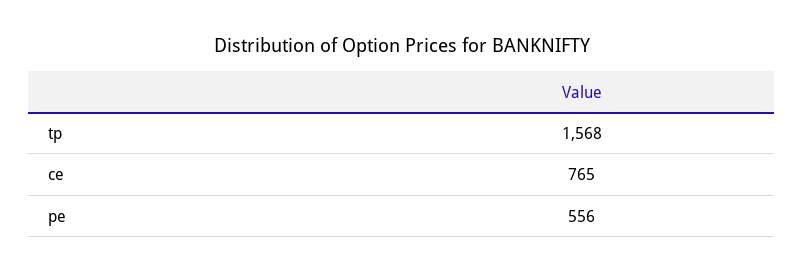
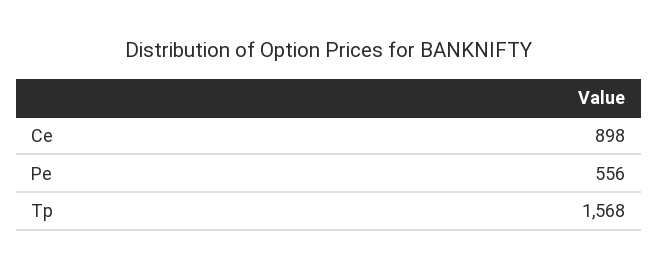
ce: 765 -> 898

